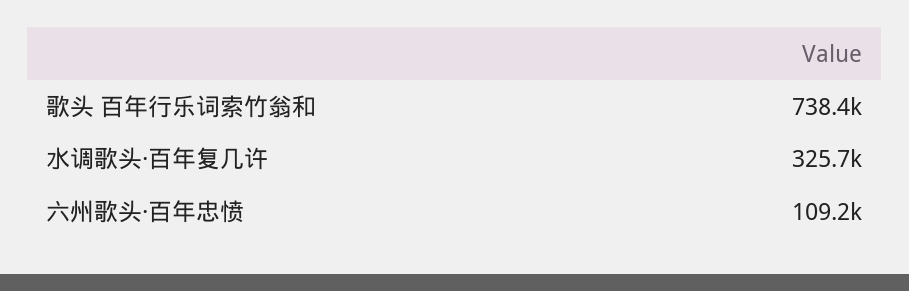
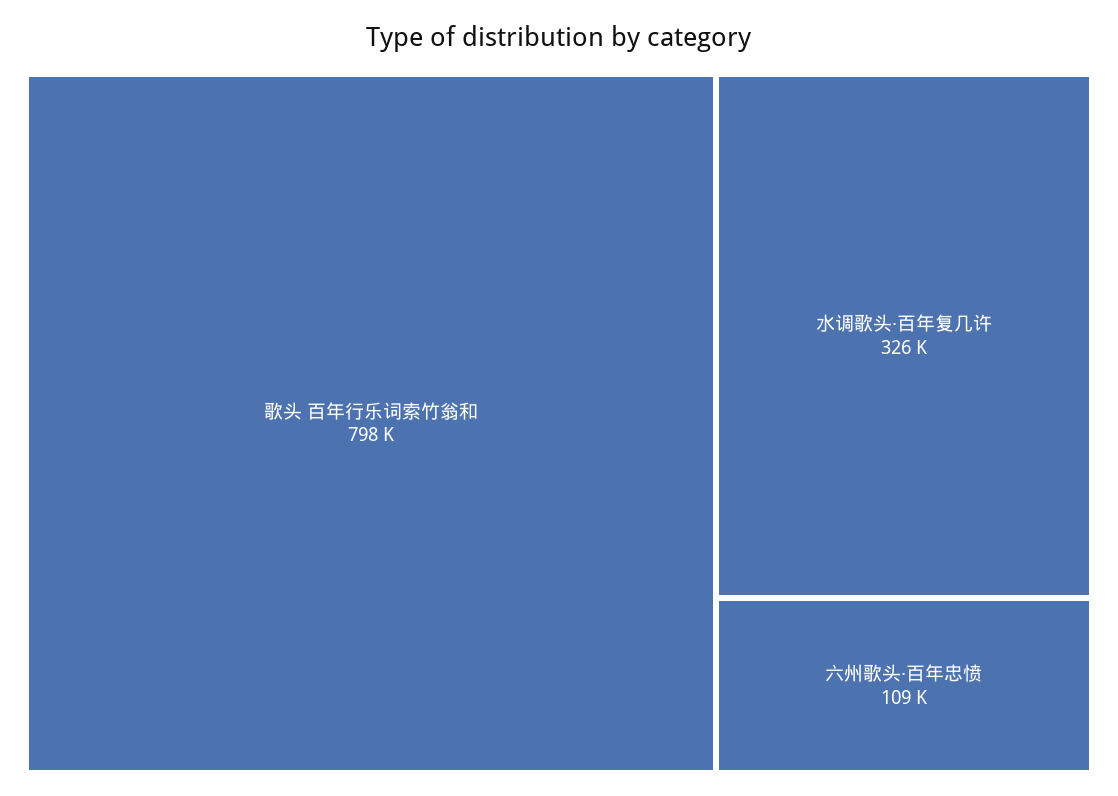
歌头 百年行乐词索竹翁和: 738400 -> 798000

